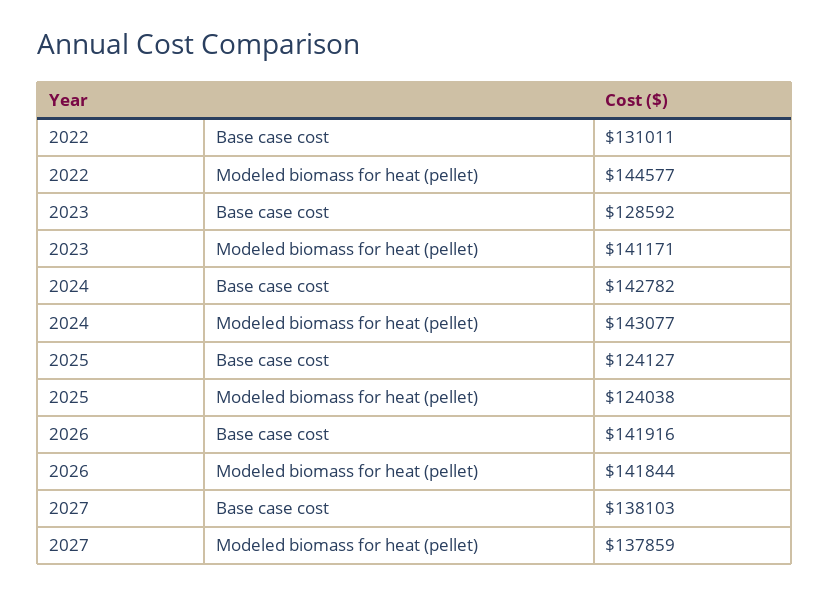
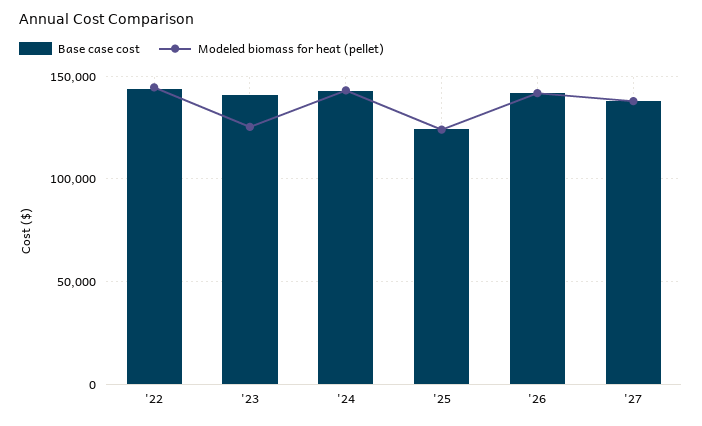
Base case cost, 2022: 131011 -> 145000
Base case cost, 2023: 128592 -> 140000
Modeled biomass for heat (pellet), 2023: 141171 -> 125000

